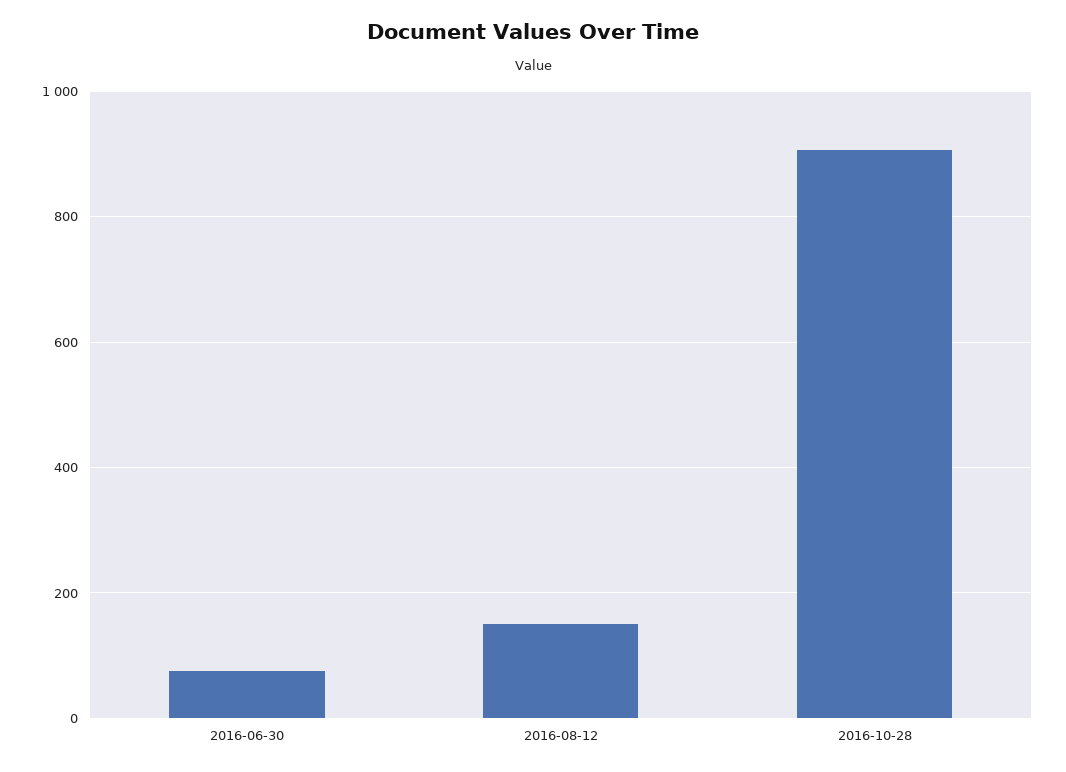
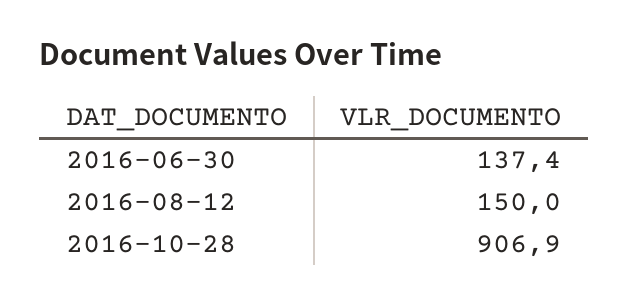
2016-06-30: 80 -> 137.4

